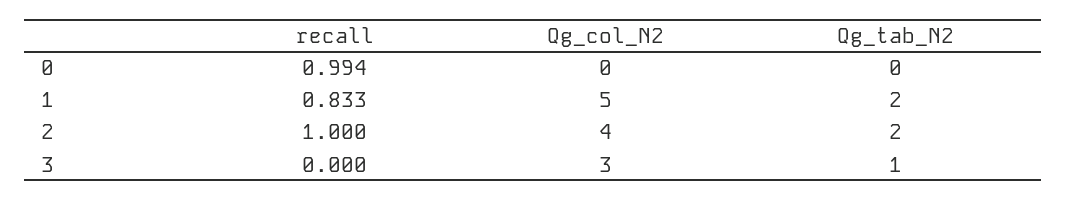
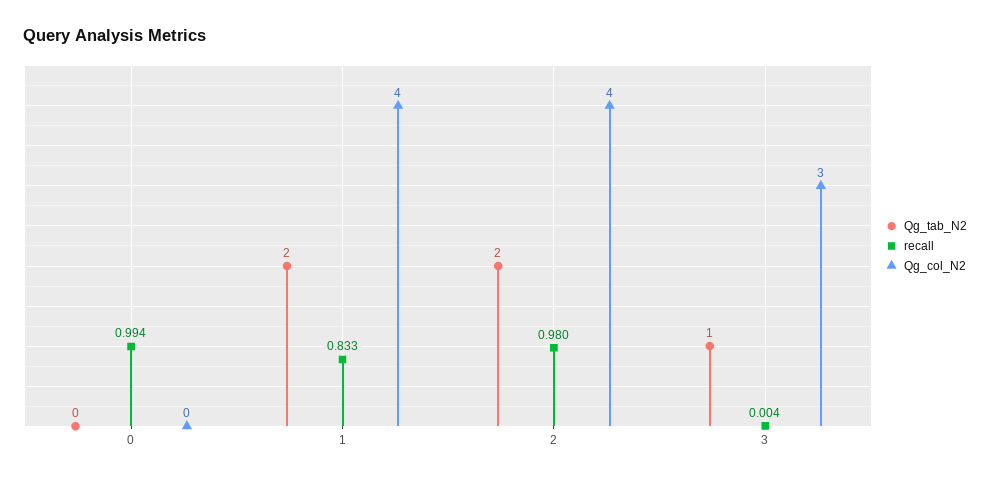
Qg_col_N2, 1: 5 -> 4
recall, 2: 1 -> 0.98
recall, 3: 0 -> 0.004

